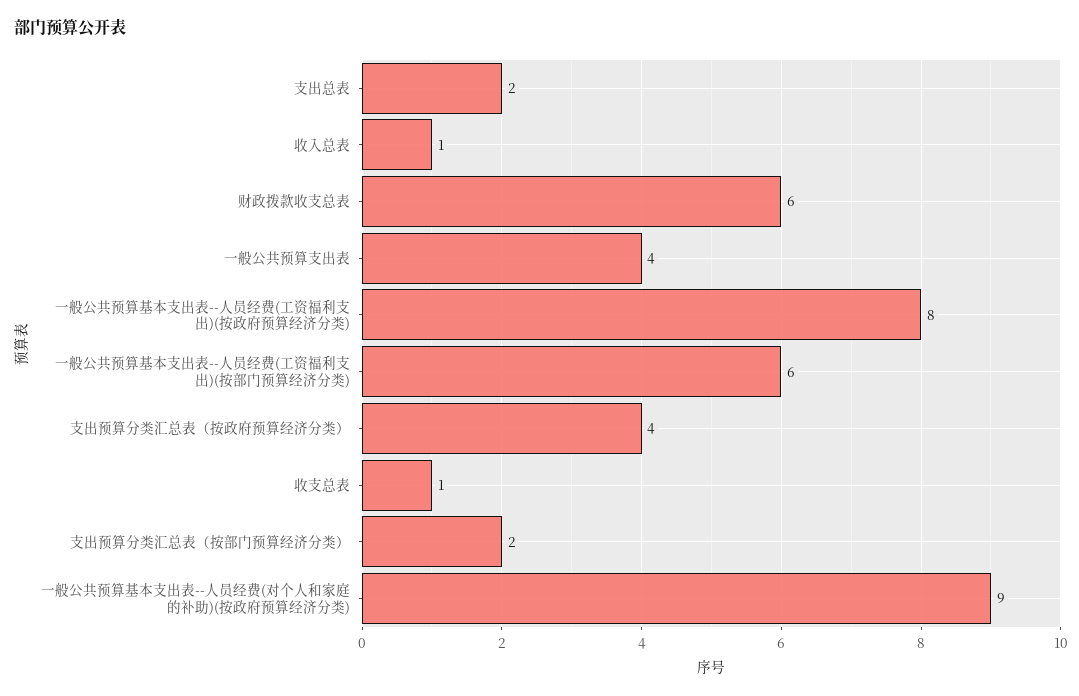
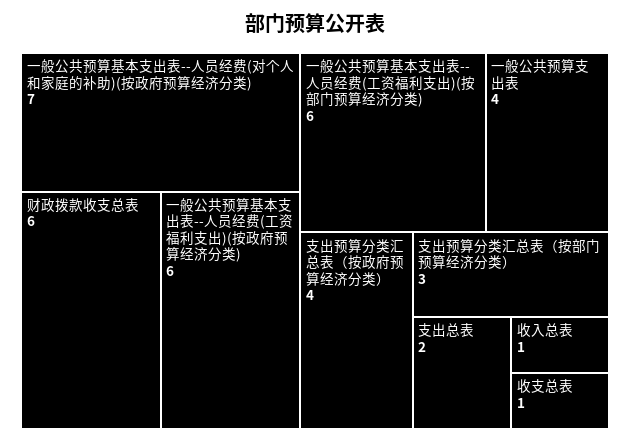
一般公共预算基本支出表--人员经费(工资福利支出)(按政府预算经济分类): 8 -> 6
支出预算分类汇总表（按部门预算经济分类）: 2 -> 3
一般公共预算基本支出表--人员经费(对个人和家庭的补助)(按政府预算经济分类): 9 -> 7

